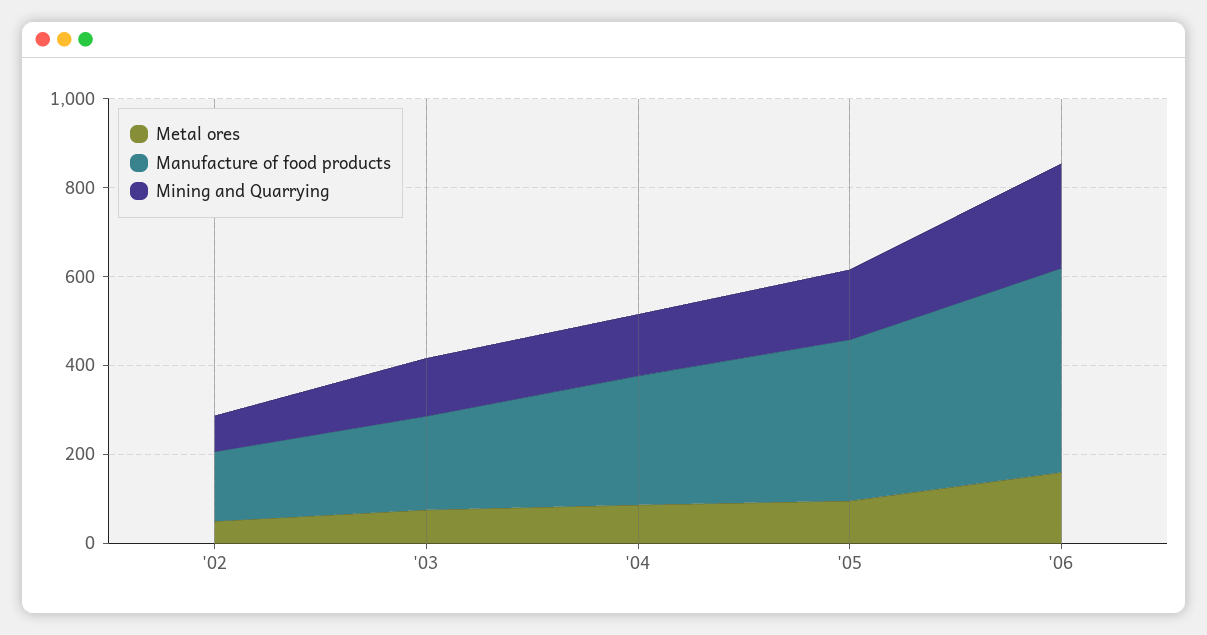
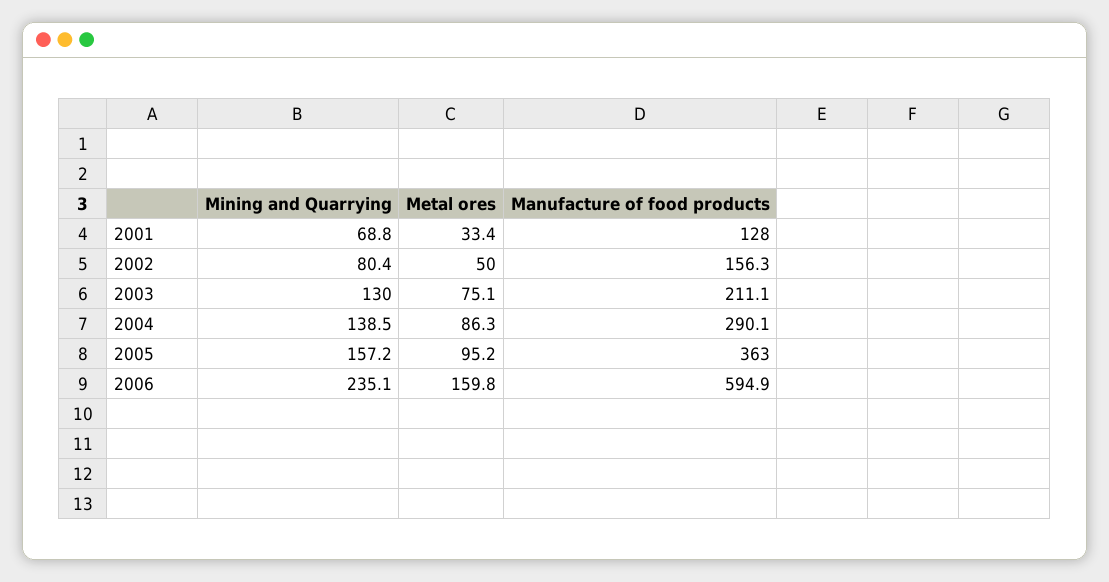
Manufacture of food products, '06: 450 -> 594.9
Mining and Quarrying, 2001: none -> 68.8
Metal ores, 2001: none -> 33.4
Manufacture of food products, 2001: none -> 128

